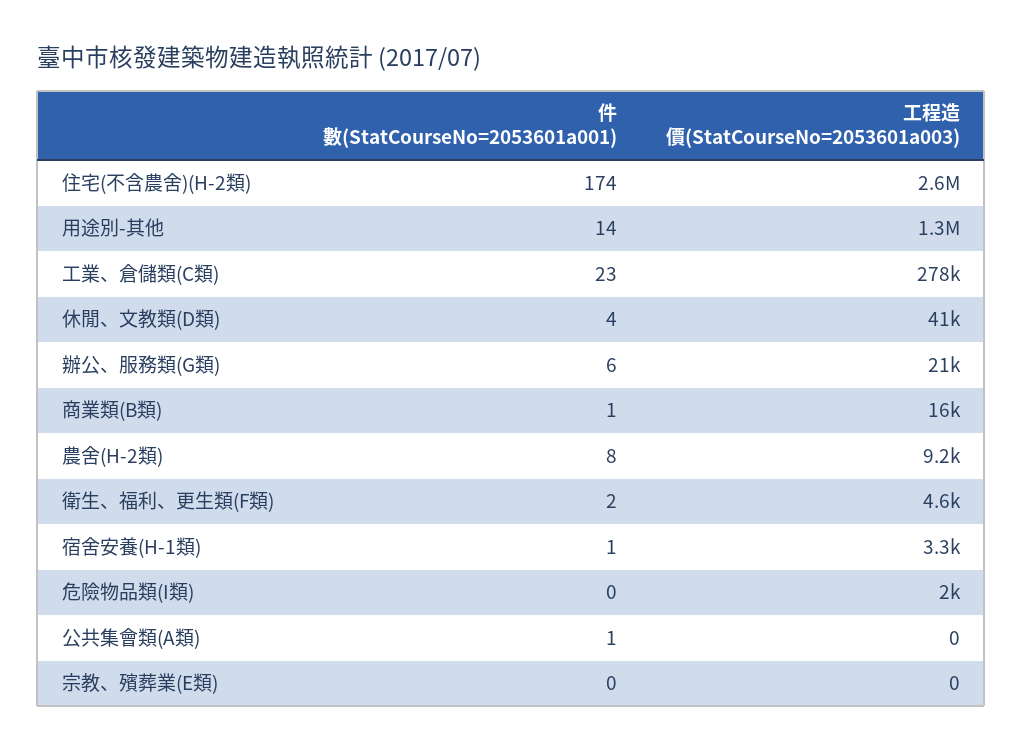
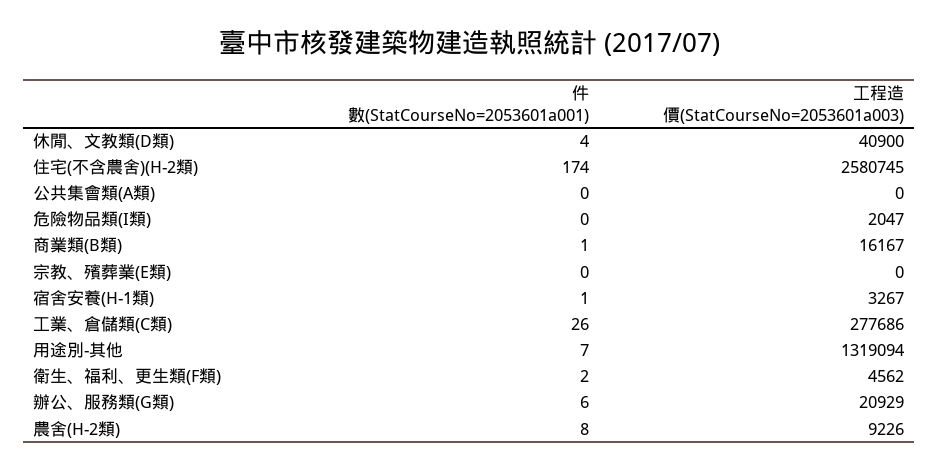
件數(StatCourseNo=2053601a001), 用途別-其他: 14 -> 7
件數(StatCourseNo=2053601a001), 工業、倉儲類(C類): 23 -> 26
件數(StatCourseNo=2053601a001), 公共集會類(A類): 1 -> 0

